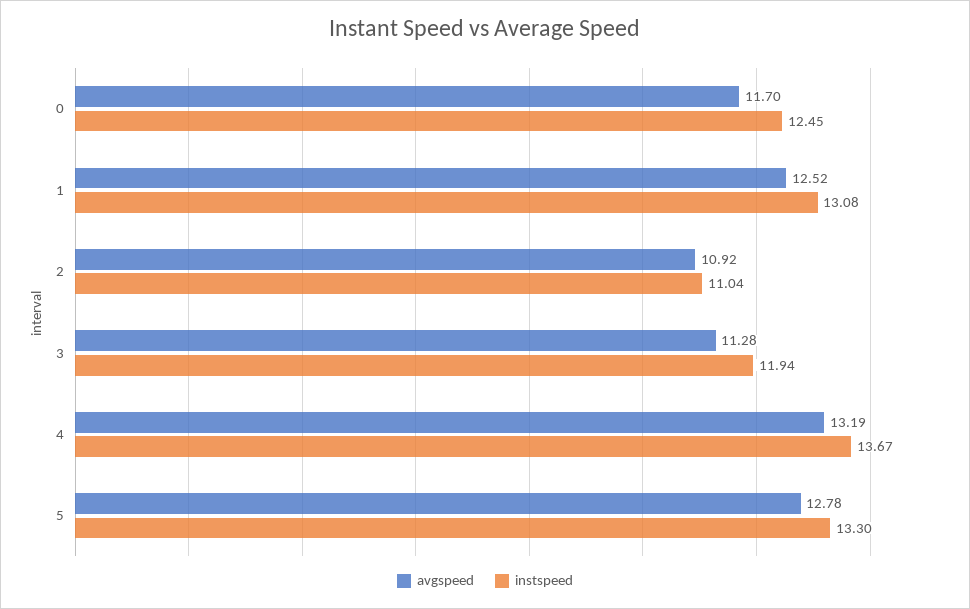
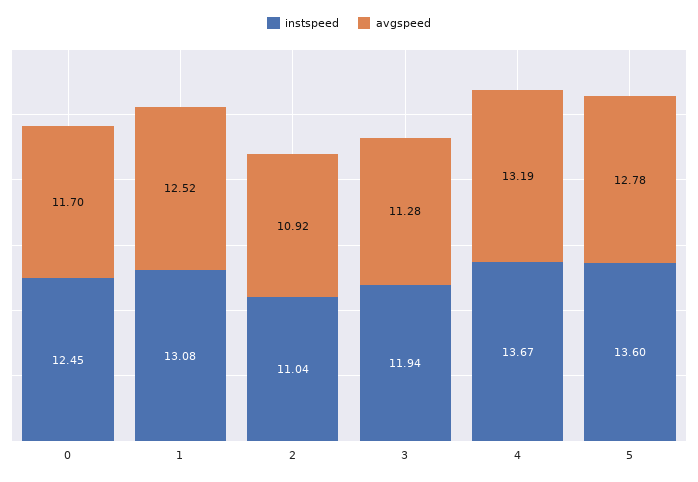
instspeed, 5: 13.3 -> 13.6

